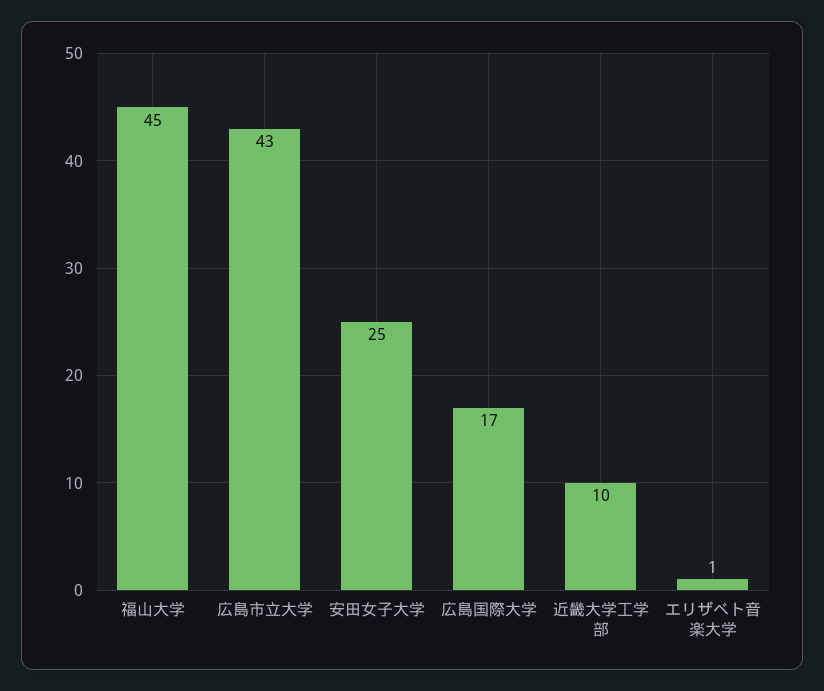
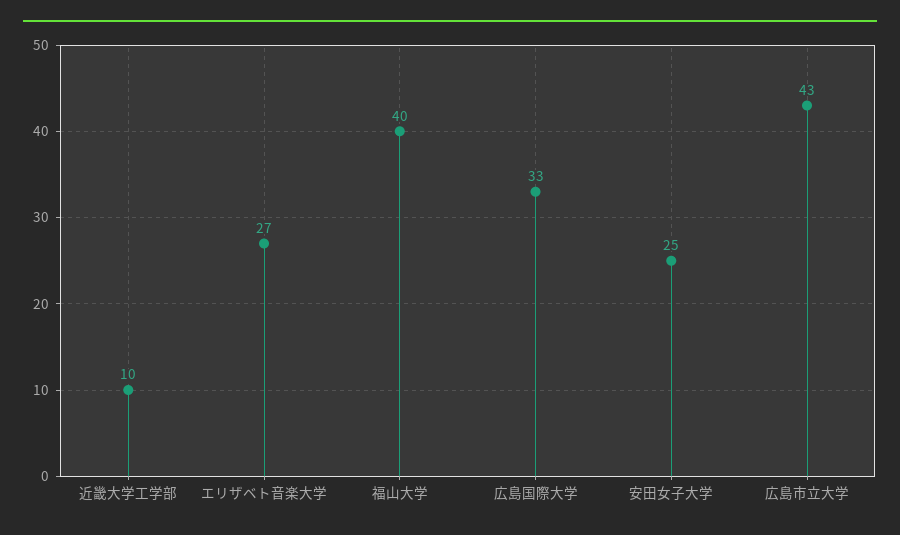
福山大学: 45 -> 40
広島国際大学: 17 -> 33
エリザベト音楽大学: 1 -> 27

